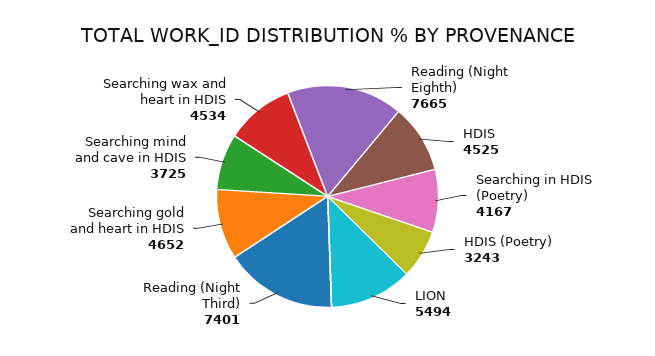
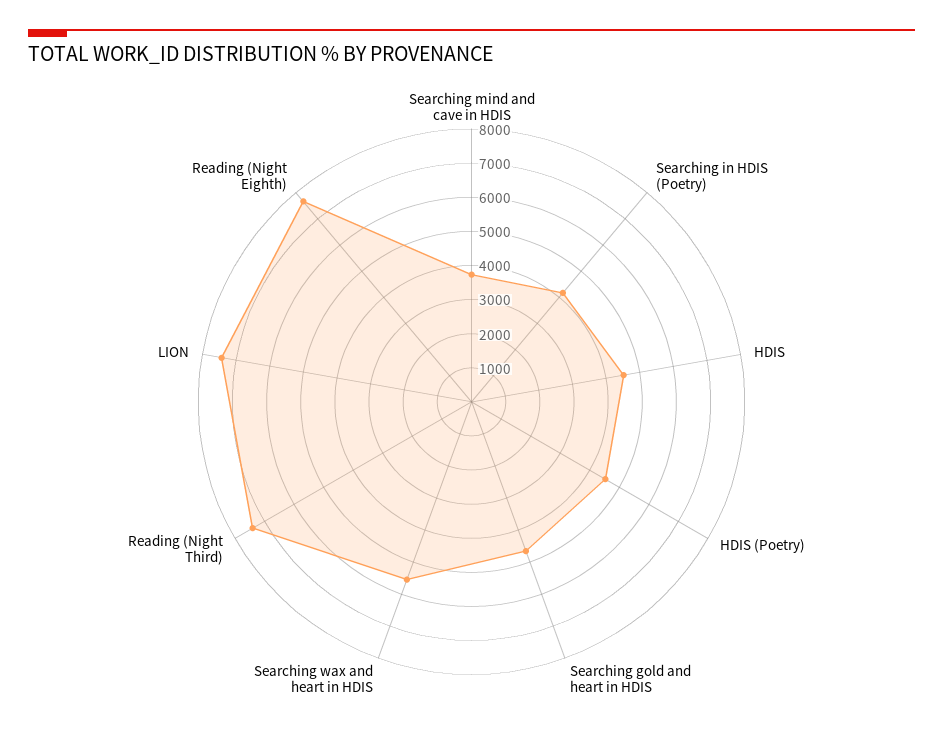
HDIS (Poetry): 3243 -> 4500
LION: 5494 -> 7500
Searching wax and heart in HDIS: 4534 -> 5500

